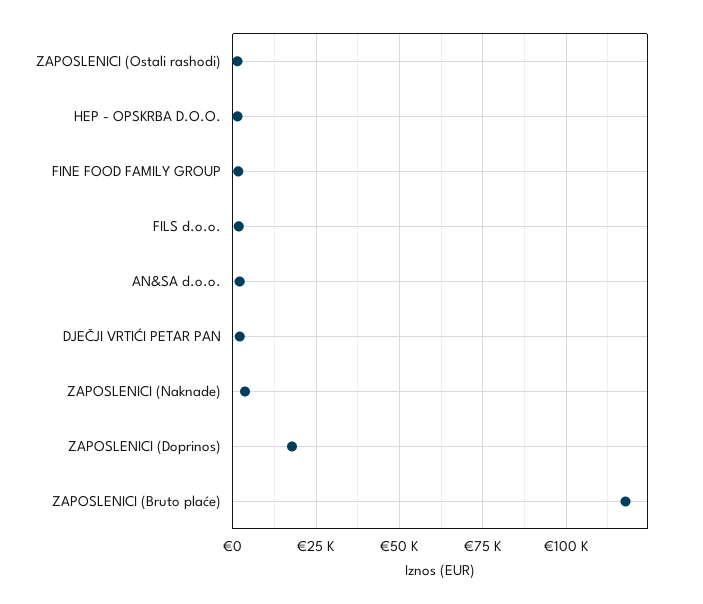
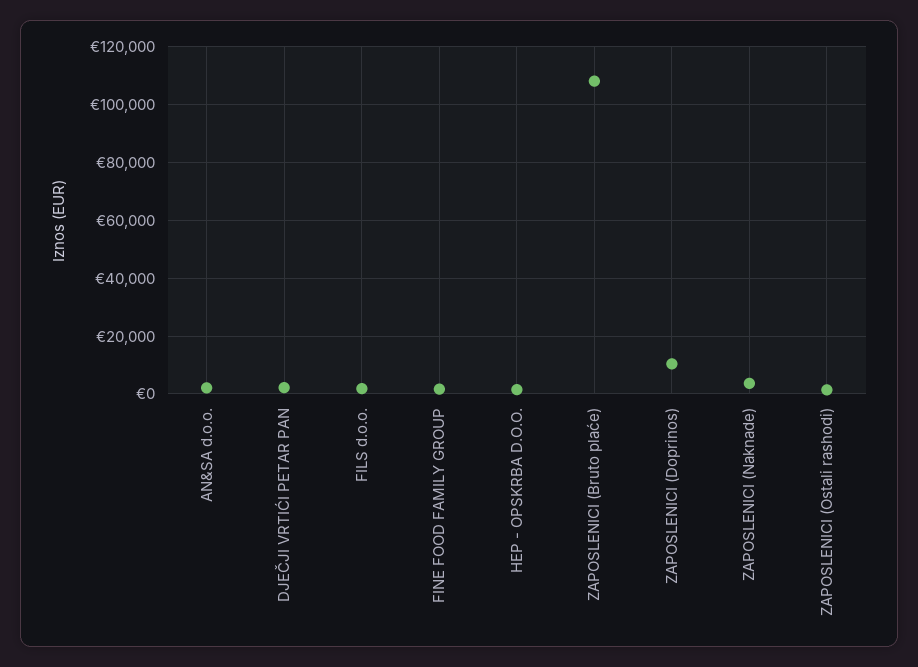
ZAPOSLENICI (Doprinos): 17500 -> 10000
ZAPOSLENICI (Bruto plaće): 117500 -> 107500

